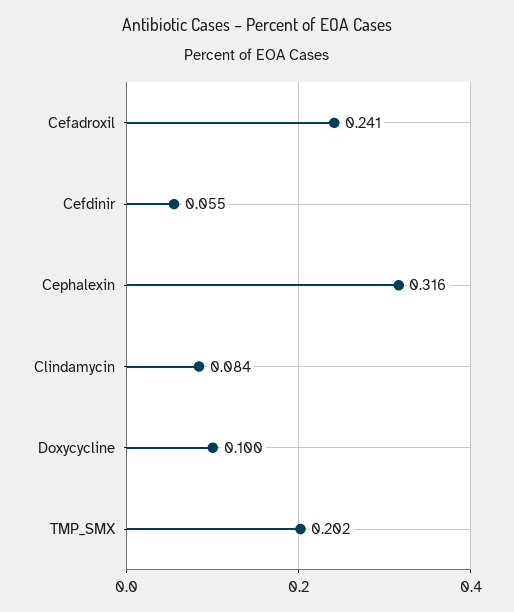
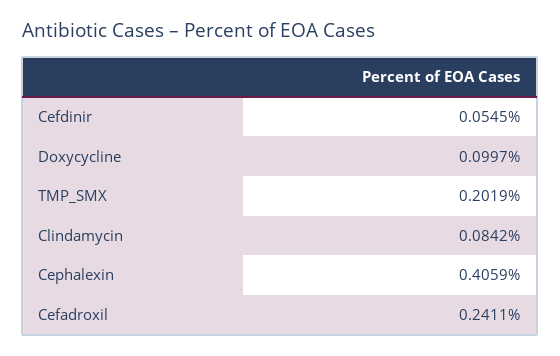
Cephalexin: 0.316 -> 0.4059

